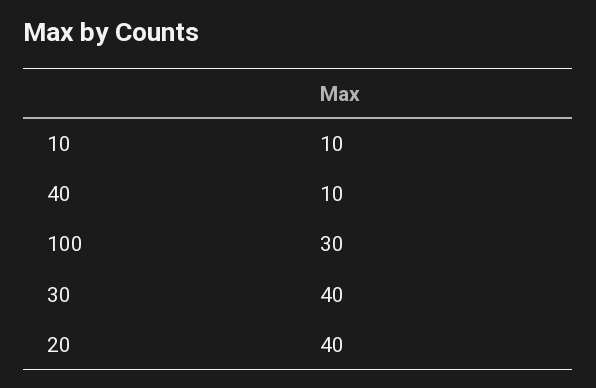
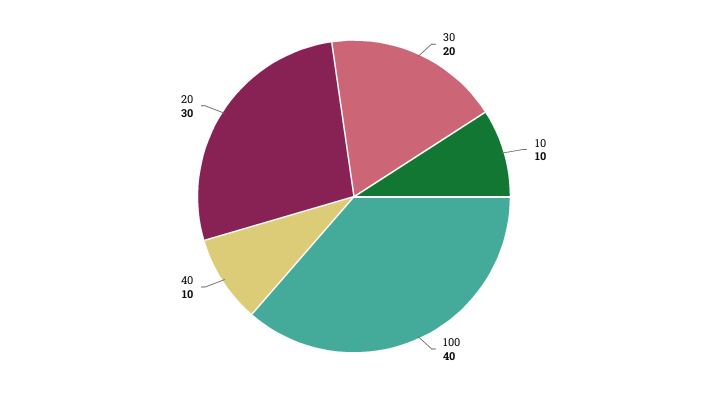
100: 30 -> 40
30: 40 -> 20
20: 40 -> 30

